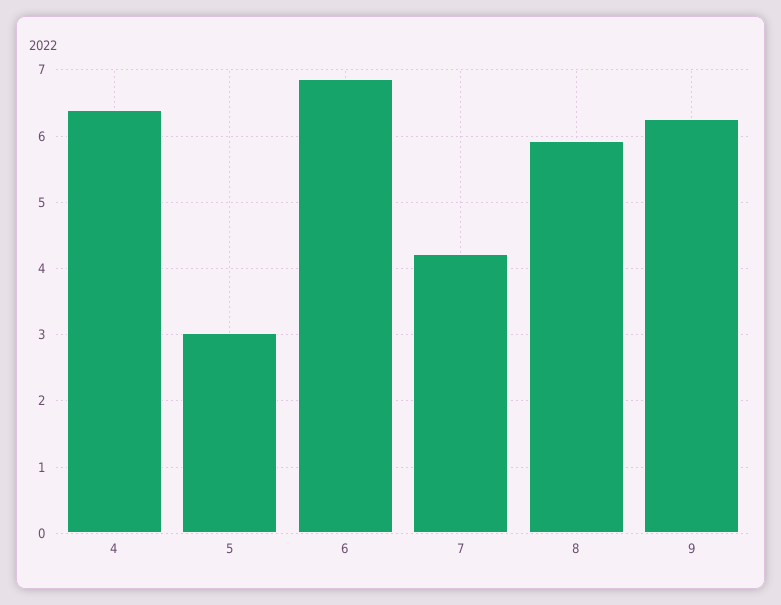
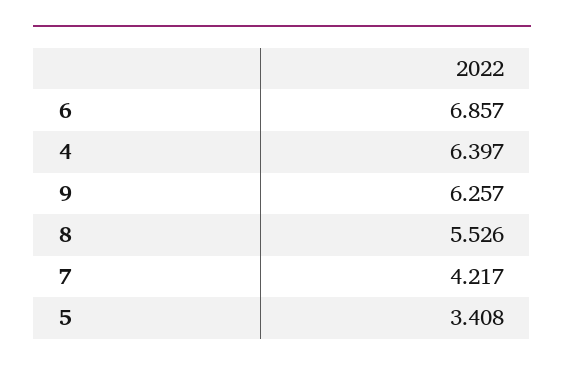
5: 3 -> 3.408
8: 5.9 -> 5.526

